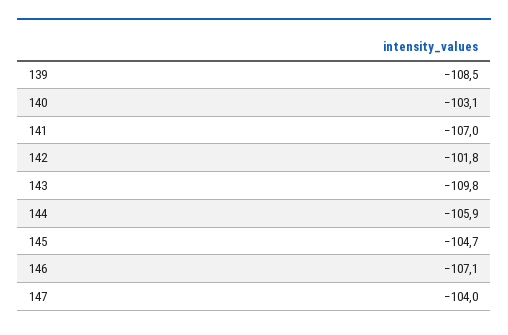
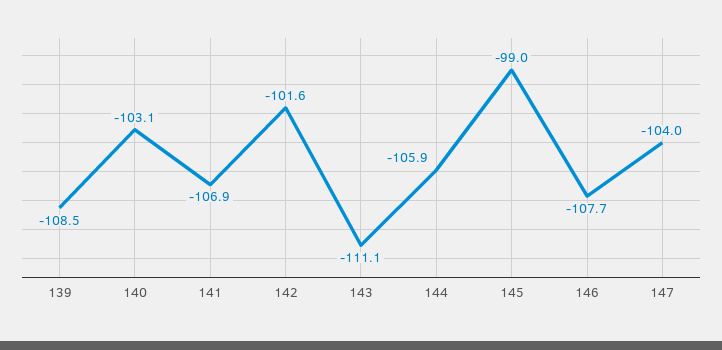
141: -107 -> -106.9
142: -101.8 -> -101.6
143: -109.8 -> -111.1
145: -104.7 -> -99
146: -107.1 -> -107.7

